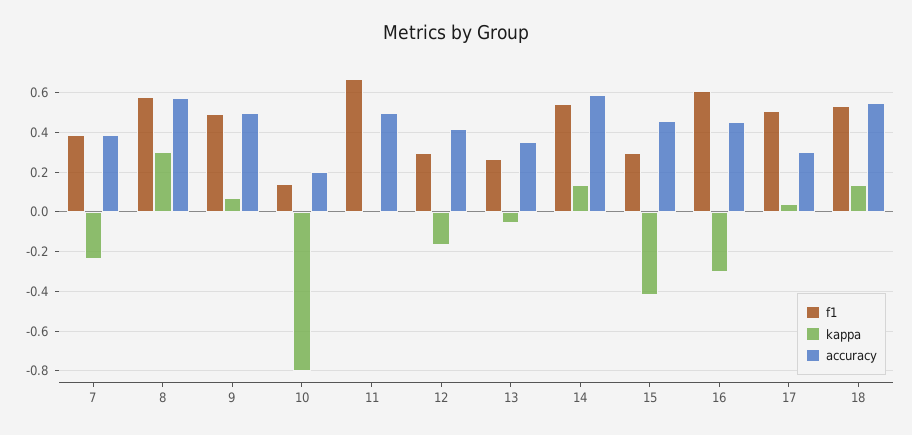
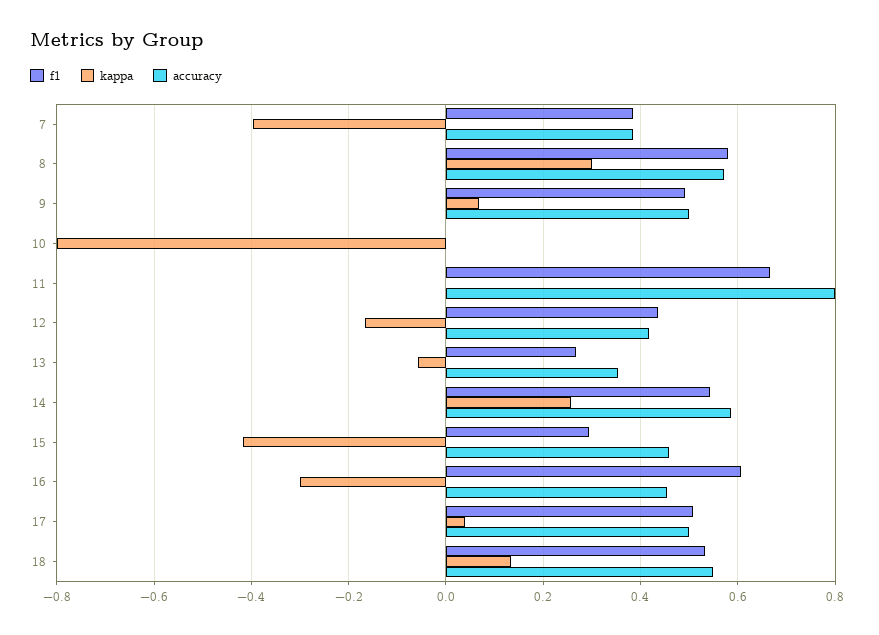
kappa, 7: -0.25 -> -0.4
f1, 10: 0.15 -> 0
accuracy, 10: 0.2 -> 0
accuracy, 11: 0.5 -> 0.8
f1, 12: 0.3 -> 0.44
kappa, 14: 0.15 -> 0.26
accuracy, 17: 0.3 -> 0.5

